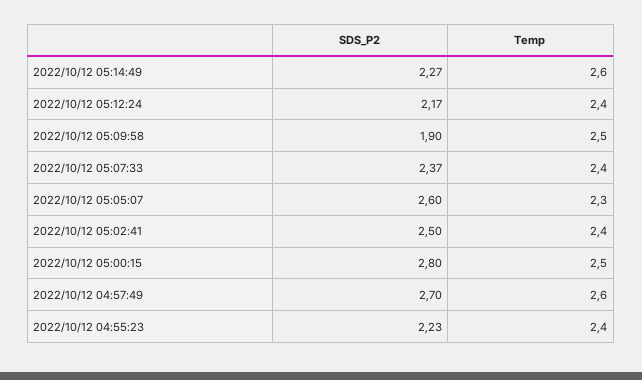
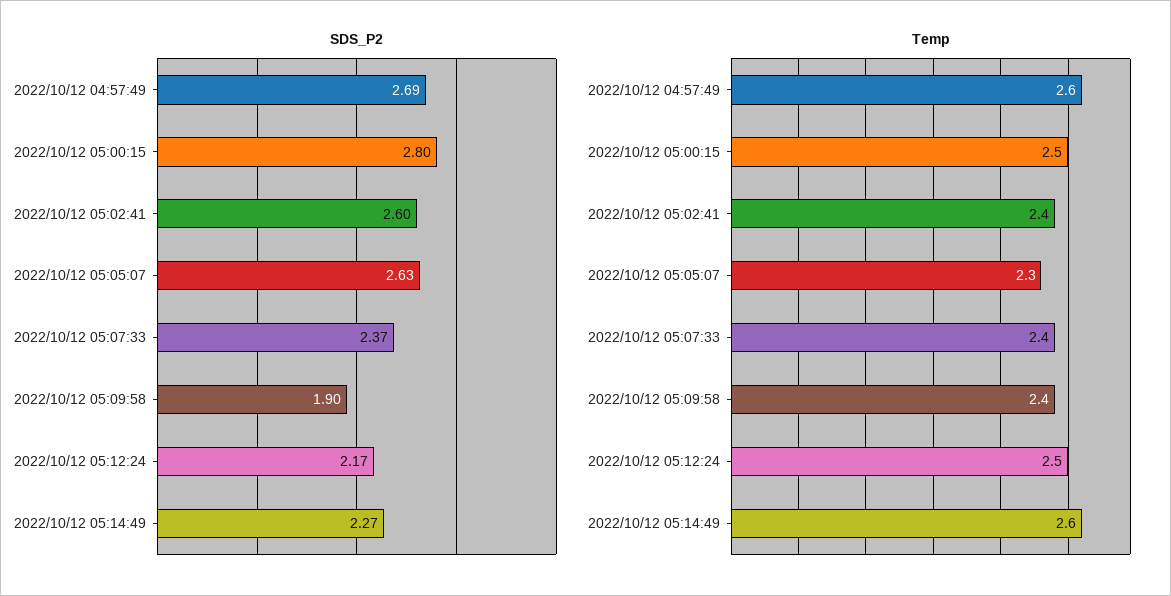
Temp, 2022/10/12 05:12:24: 2.4 -> 2.5
Temp, 2022/10/12 05:09:58: 2.5 -> 2.4
SDS_P2, 2022/10/12 05:05:07: 2.6 -> 2.63
SDS_P2, 2022/10/12 05:02:41: 2.5 -> 2.6
SDS_P2, 2022/10/12 04:57:49: 2.7 -> 2.69
SDS_P2, 2022/10/12 04:55:23: 2.23 -> none
Temp, 2022/10/12 04:55:23: 2.4 -> none

